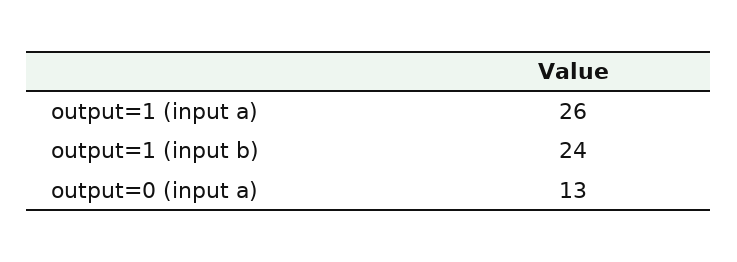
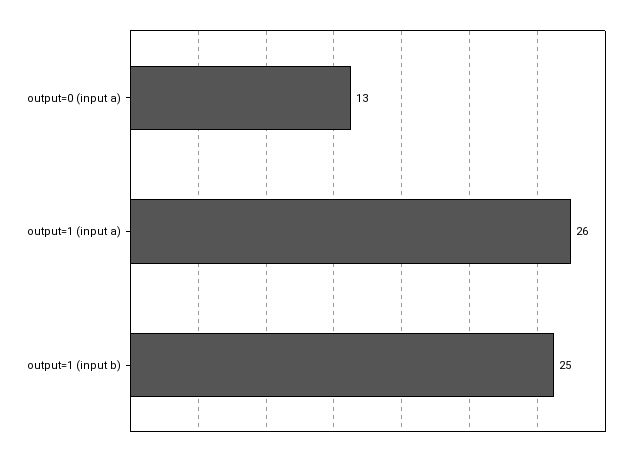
output=1 (input b): 24 -> 25

